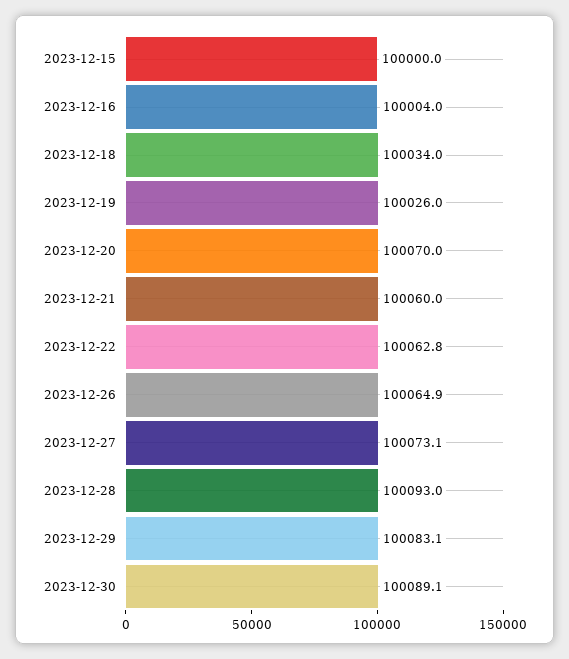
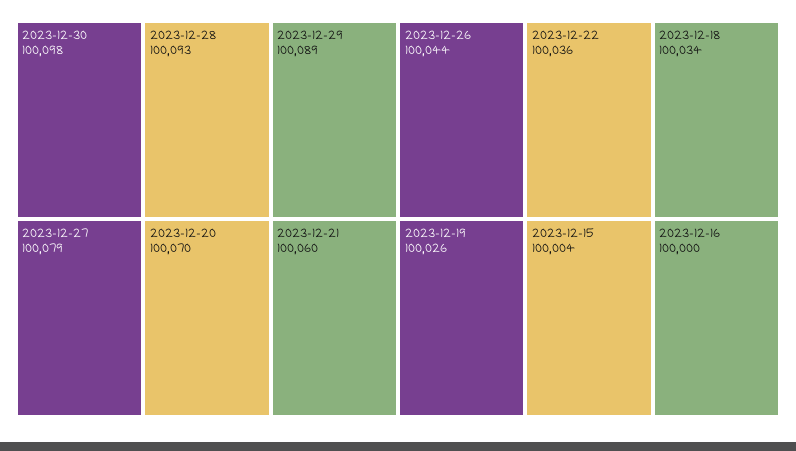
2023-12-15: 100000 -> 100004
2023-12-16: 100004 -> 100000
2023-12-22: 100062.8 -> 100036
2023-12-26: 100064.9 -> 100044
2023-12-27: 100073.1 -> 100079
2023-12-29: 100083.1 -> 100089
2023-12-30: 100089.1 -> 100098

